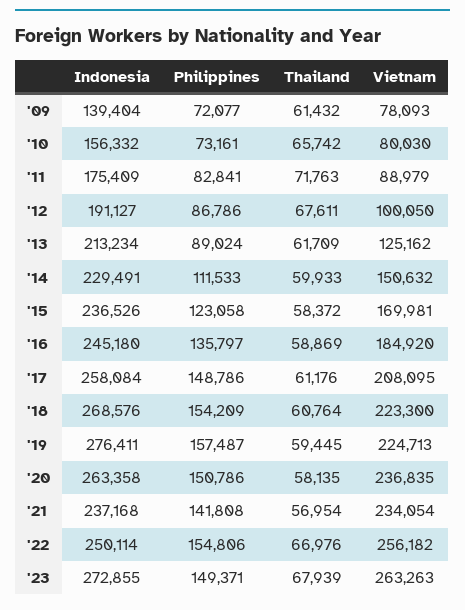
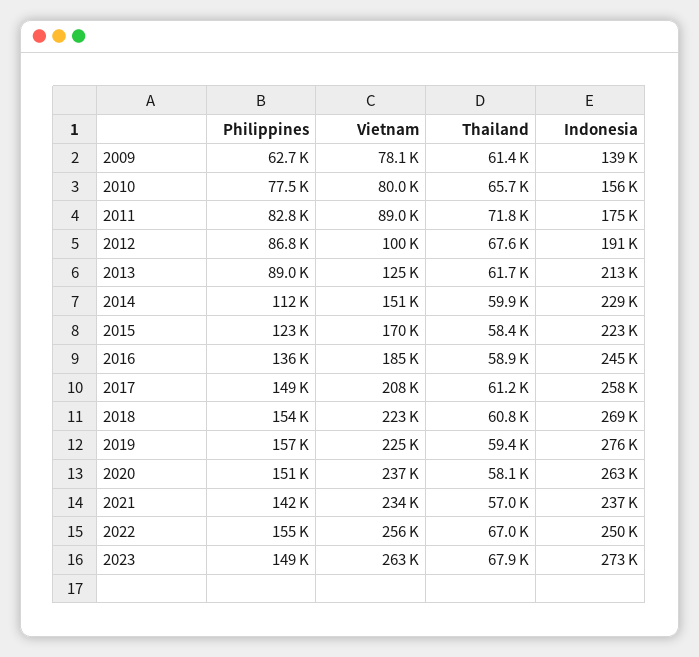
Philippines, '09: 72077 -> 62700
Philippines, '10: 73161 -> 77500
Indonesia, '15: 236526 -> 223000

